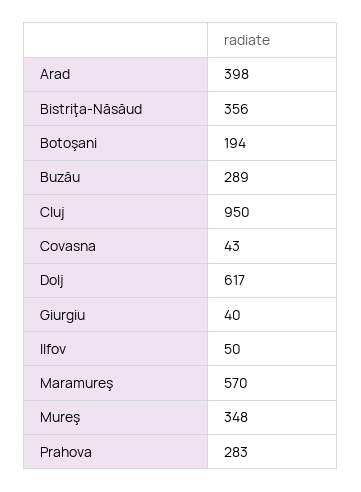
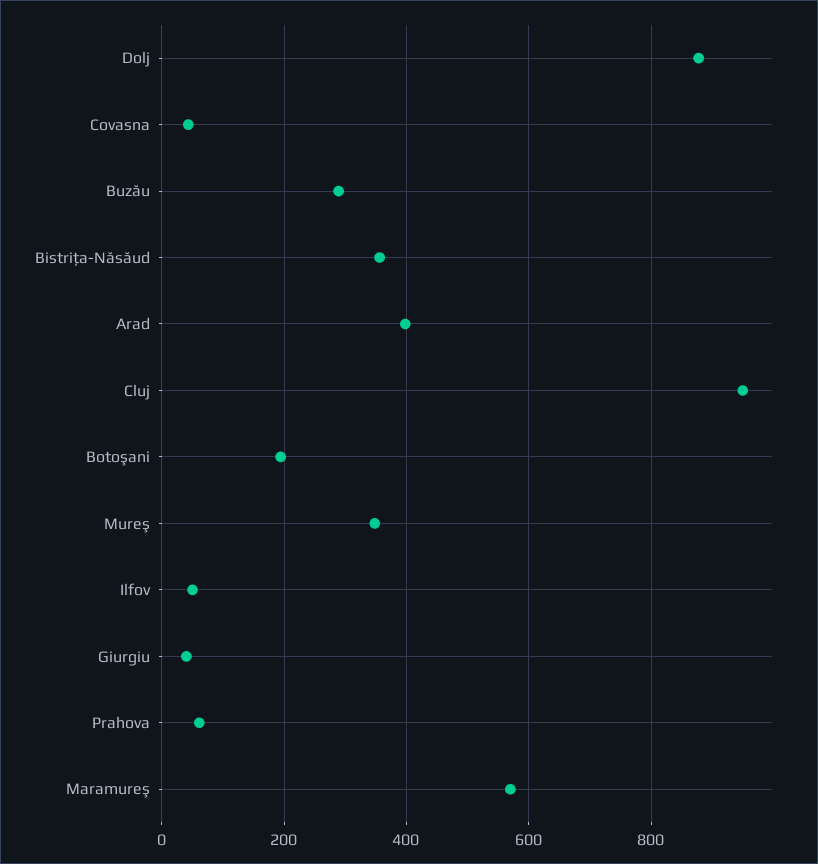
Dolj: 617 -> 880
Prahova: 283 -> 60

